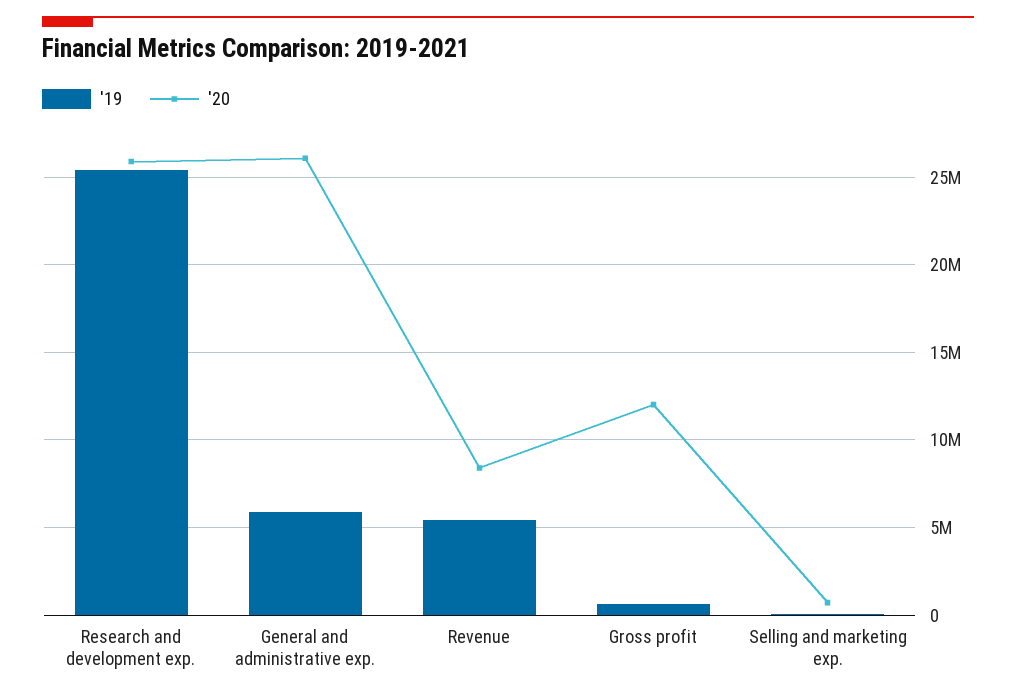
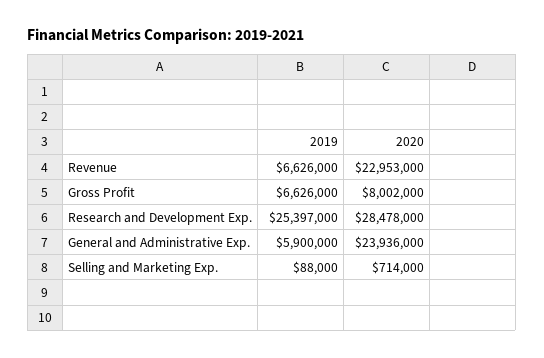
'20, Research and development exp.: 26000000 -> 28478000
'20, General and administrative exp.: 26000000 -> 23936000
'19, Revenue: 5500000 -> 6626000
'20, Revenue: 8500000 -> 22953000
'19, Gross profit: 500000 -> 6626000
'20, Gross profit: 12000000 -> 8002000

